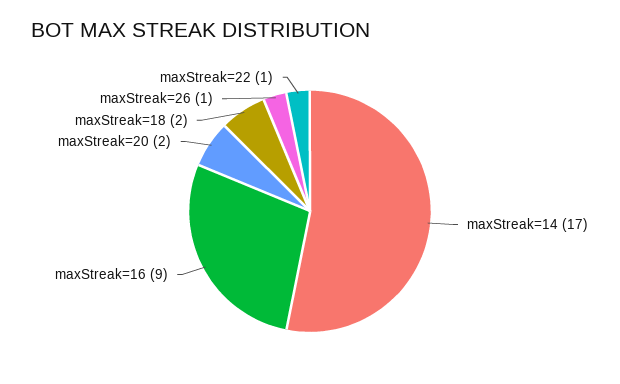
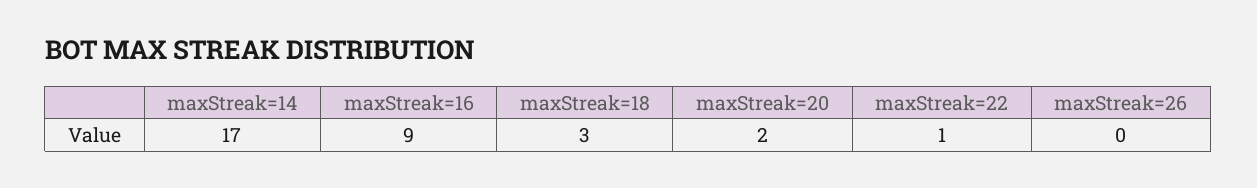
maxStreak=18: 2 -> 3
maxStreak=26: 1 -> 0

